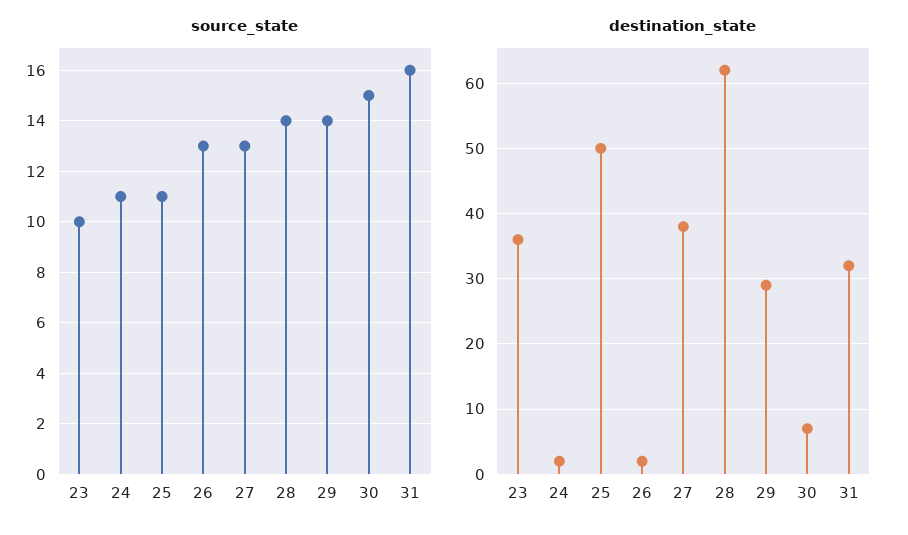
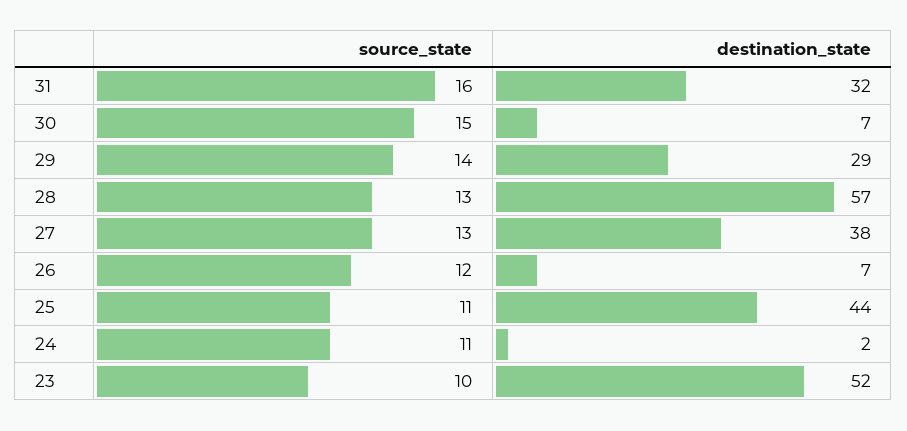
source_state, 26: 13 -> 12
source_state, 28: 14 -> 13
destination_state, 23: 36 -> 52
destination_state, 25: 50 -> 44
destination_state, 26: 2 -> 7
destination_state, 28: 62 -> 57

